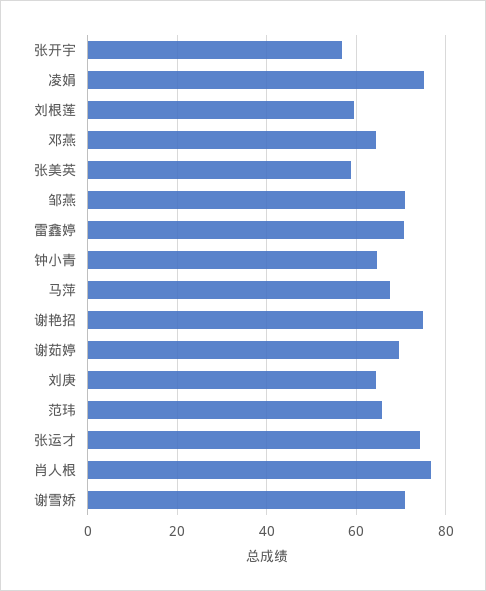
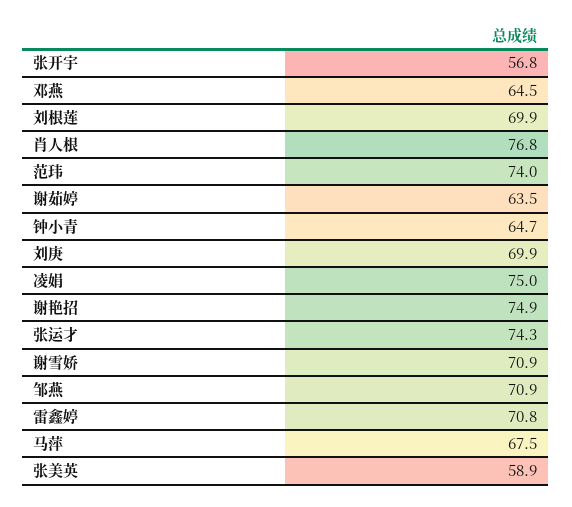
刘根莲: 60 -> 69.9
谢茹婷: 70 -> 63.5
刘庚: 64 -> 69.9
范玮: 66 -> 74

